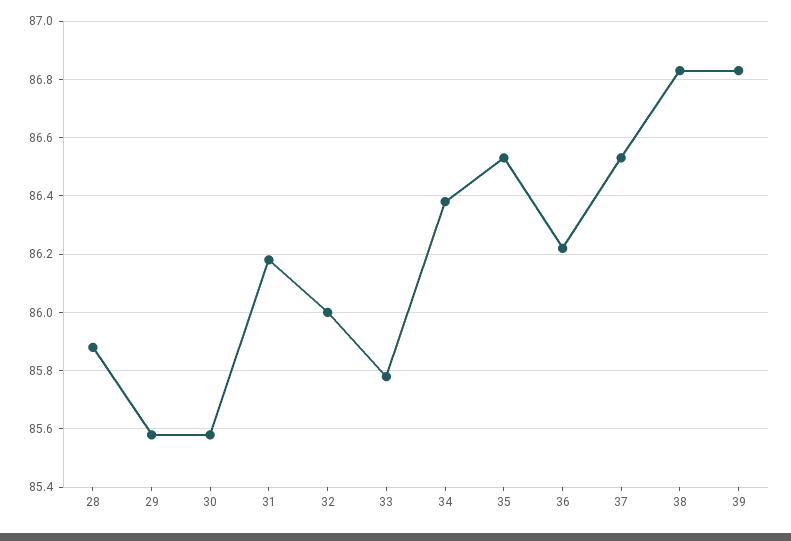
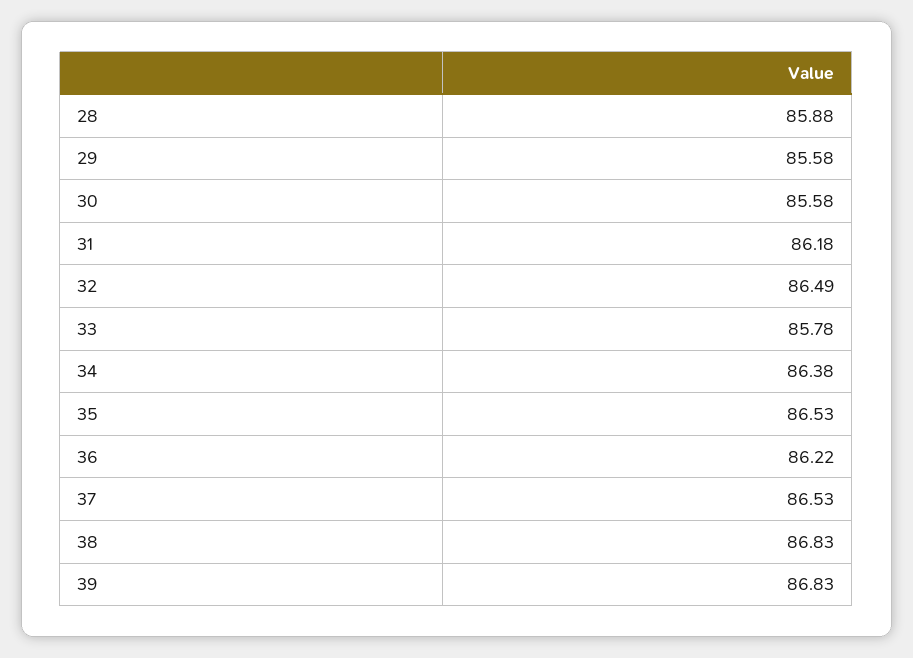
32: 86 -> 86.49

